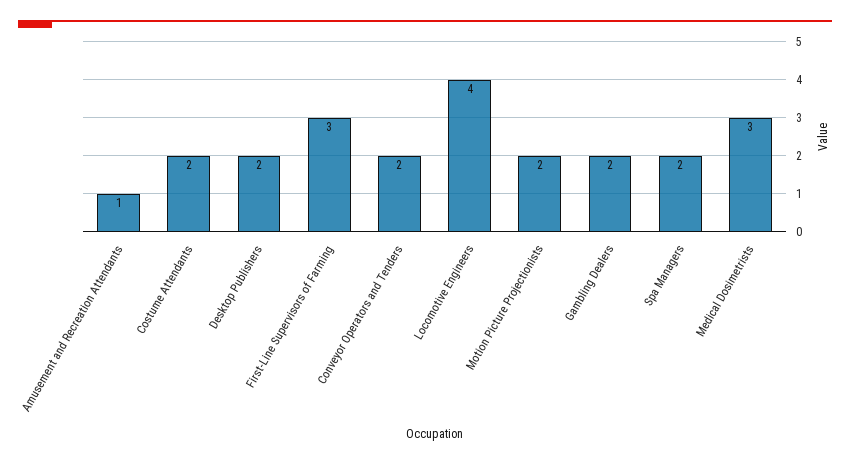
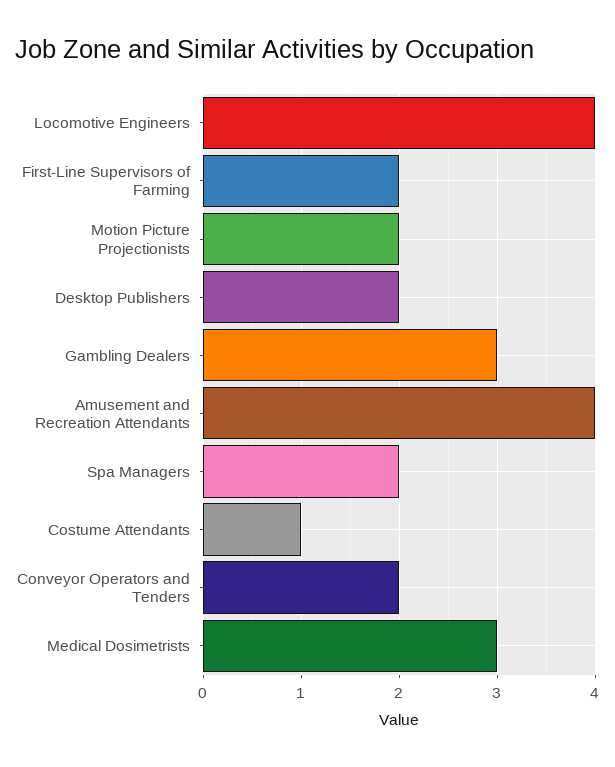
Amusement and Recreation Attendants: 1 -> 4
Costume Attendants: 2 -> 1
First-Line Supervisors of Farming: 3 -> 2
Gambling Dealers: 2 -> 3

